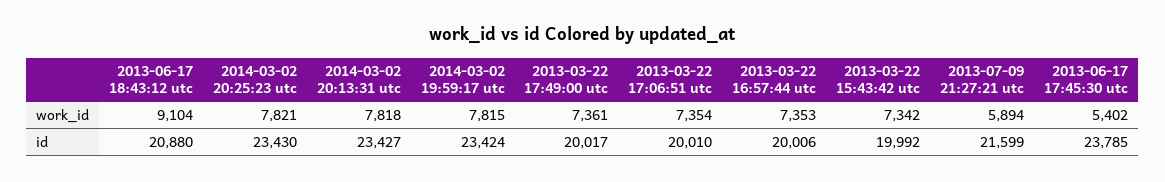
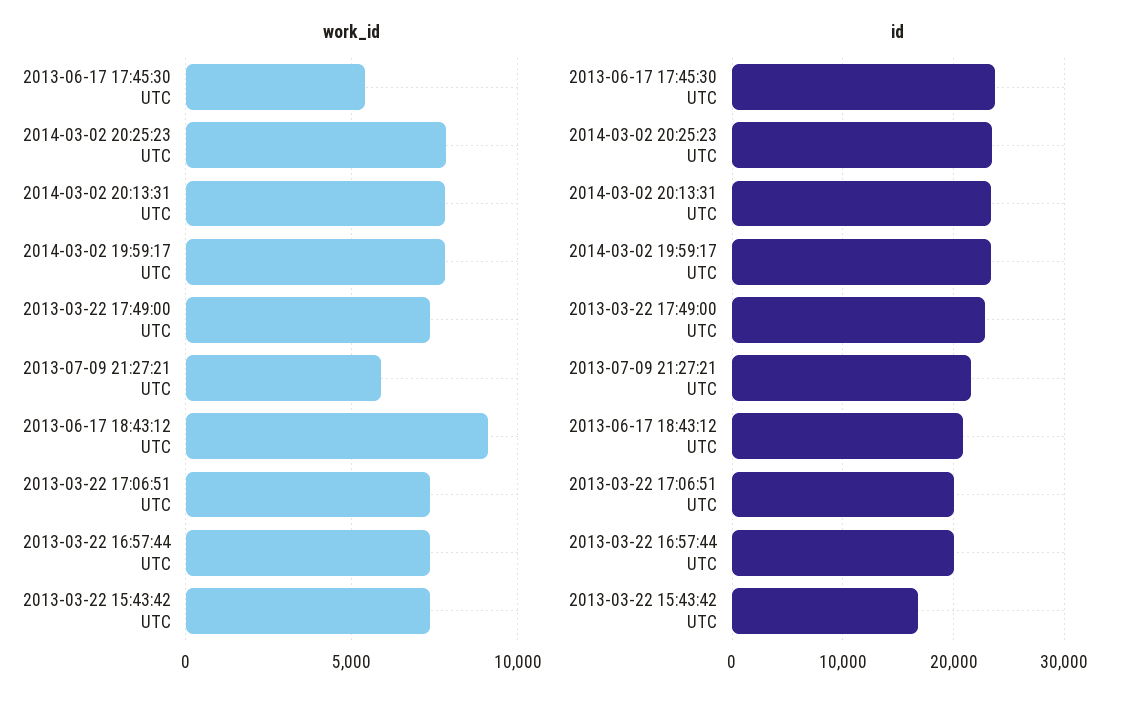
id, 2013-03-22 17:49:00 utc: 20017 -> 23000
id, 2013-03-22 15:43:42 utc: 19992 -> 17000

